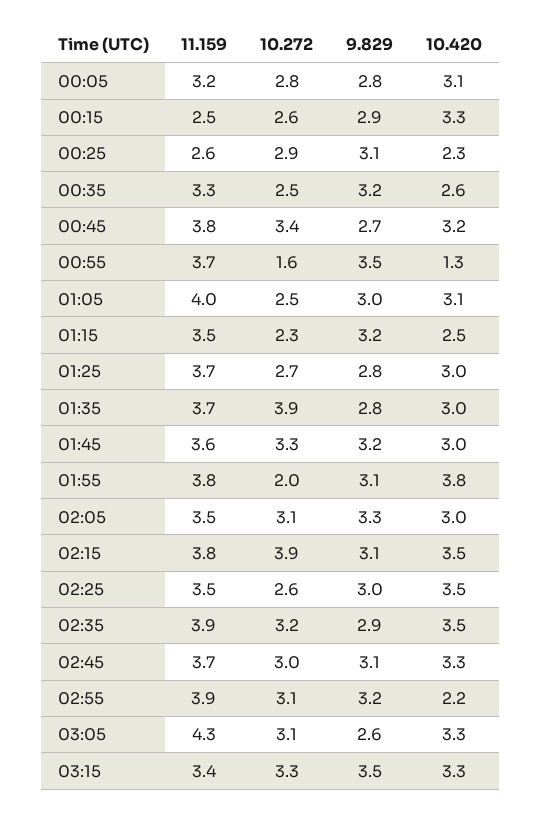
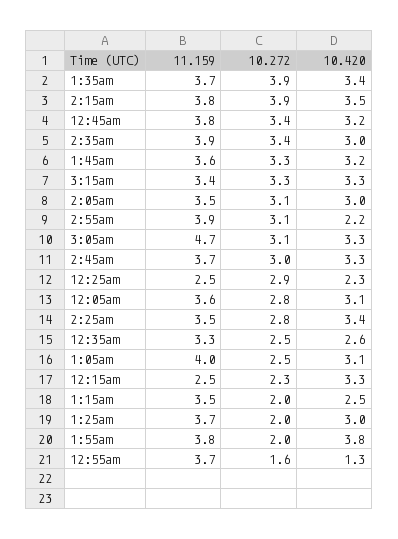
11.159, 00:05: 3.2 -> 3.6
9.829, 00:05: 2.8 -> none
10.272, 00:15: 2.6 -> 2.3
9.829, 00:15: 2.9 -> none
11.159, 00:25: 2.6 -> 2.5
9.829, 00:25: 3.1 -> none
9.829, 00:35: 3.2 -> none
9.829, 00:45: 2.7 -> none
9.829, 00:55: 3.5 -> none
9.829, 01:05: 3 -> none
10.272, 01:15: 2.3 -> 2
9.829, 01:15: 3.2 -> none
10.272, 01:25: 2.7 -> 2
9.829, 01:25: 2.8 -> none
9.829, 01:35: 2.8 -> none
10.420, 01:35: 3 -> 3.4
9.829, 01:45: 3.2 -> none
10.420, 01:45: 3 -> 3.2
9.829, 01:55: 3.1 -> none
9.829, 02:05: 3.3 -> none
9.829, 02:15: 3.1 -> none
10.272, 02:25: 2.6 -> 2.8
9.829, 02:25: 3 -> none
10.420, 02:25: 3.5 -> 3.4
10.272, 02:35: 3.2 -> 3.4
9.829, 02:35: 2.9 -> none
10.420, 02:35: 3.5 -> 3
9.829, 02:45: 3.1 -> none
9.829, 02:55: 3.2 -> none
11.159, 03:05: 4.3 -> 4.7
9.829, 03:05: 2.6 -> none
9.829, 03:15: 3.5 -> none

